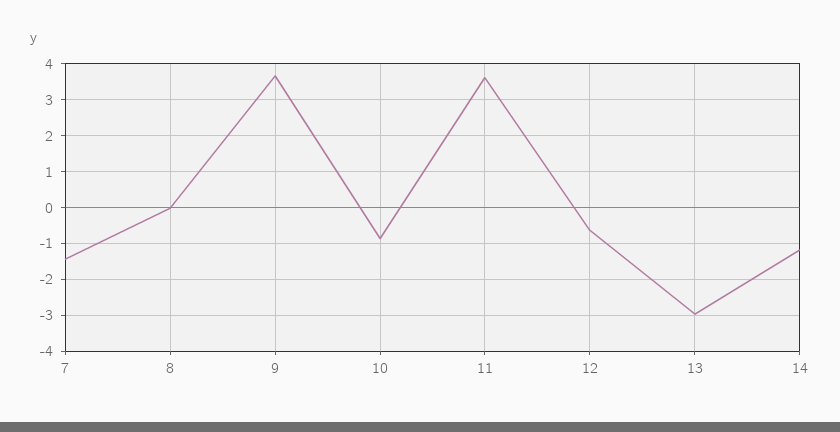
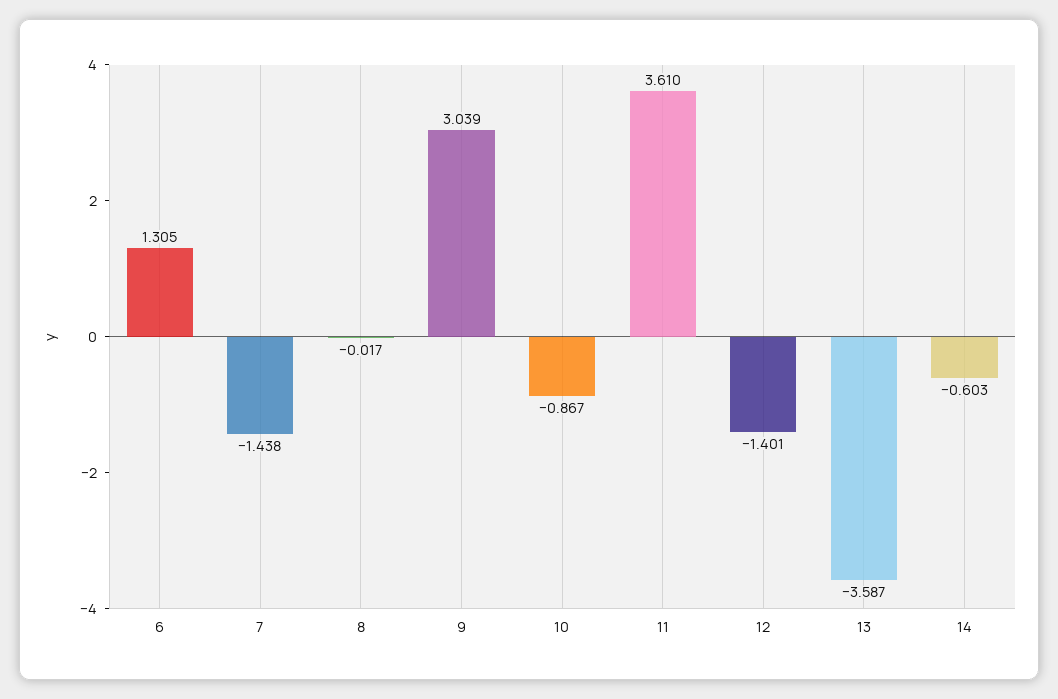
9: 3.6 -> 3.039
12: -0.6 -> -1.401
13: -3 -> -3.587
14: -1.2 -> -0.603
6: none -> 1.305

